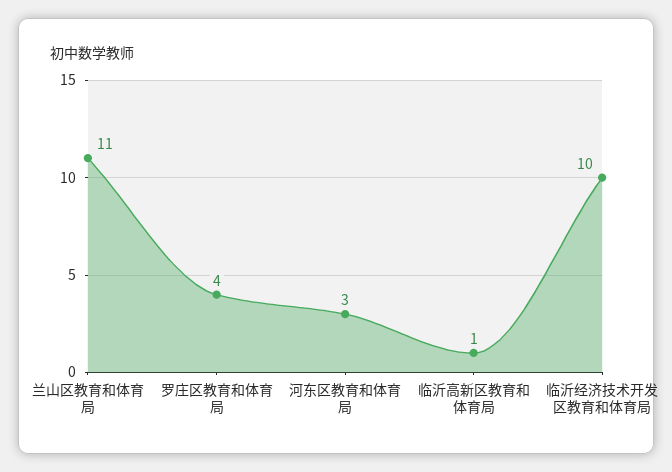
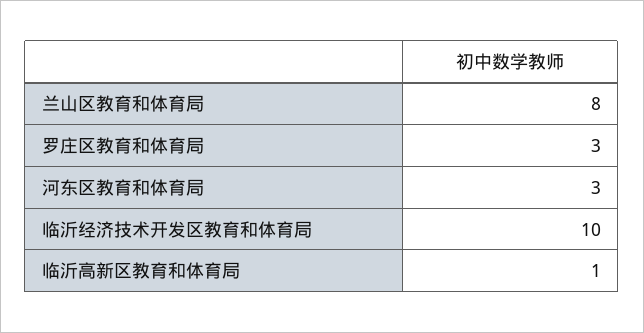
兰山区教育和体育局: 11 -> 8
罗庄区教育和体育局: 4 -> 3

